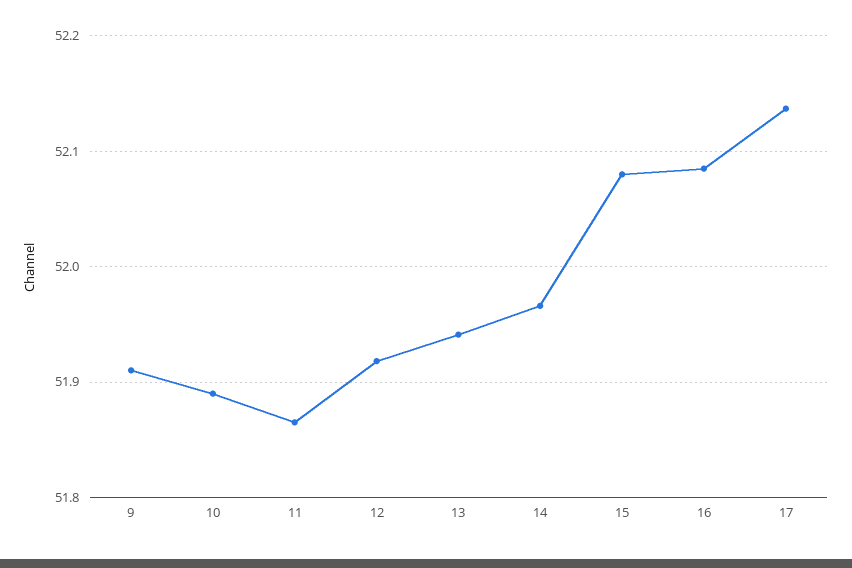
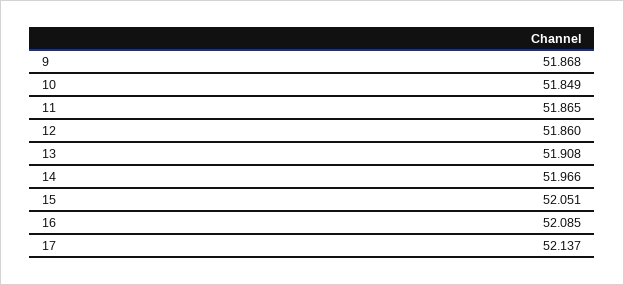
9: 51.91 -> 51.868
10: 51.89 -> 51.849
12: 51.92 -> 51.86
13: 51.94 -> 51.908
15: 52.08 -> 52.051

